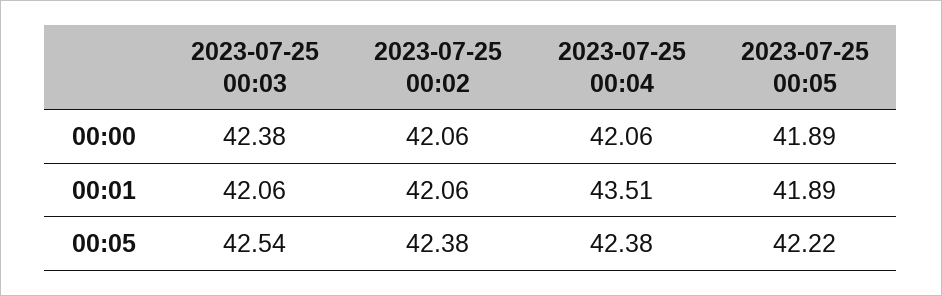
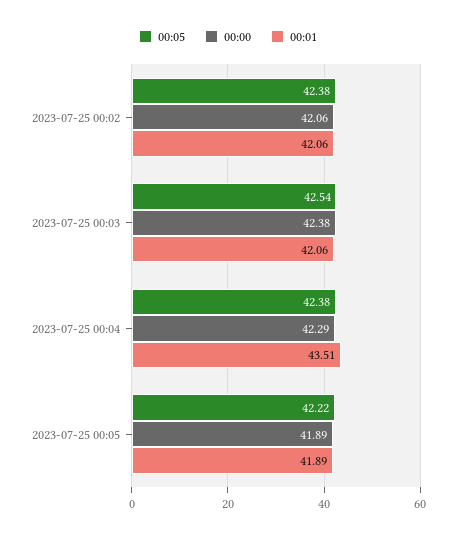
00:00, 2023-07-25 00:04: 42.06 -> 42.29

